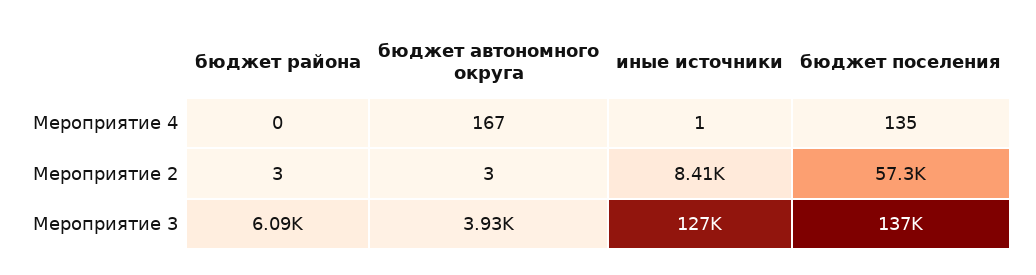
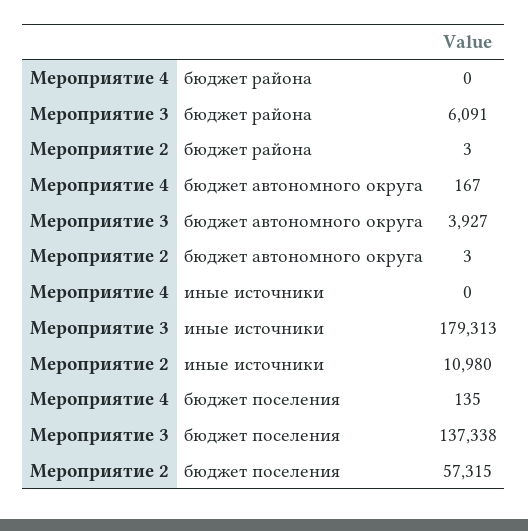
иные источники, Мероприятие 4: 1 -> 0
иные источники, Мероприятие 2: 8410 -> 10980
иные источники, Мероприятие 3: 127000 -> 179313

